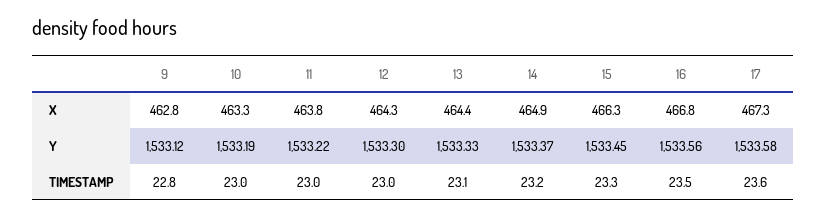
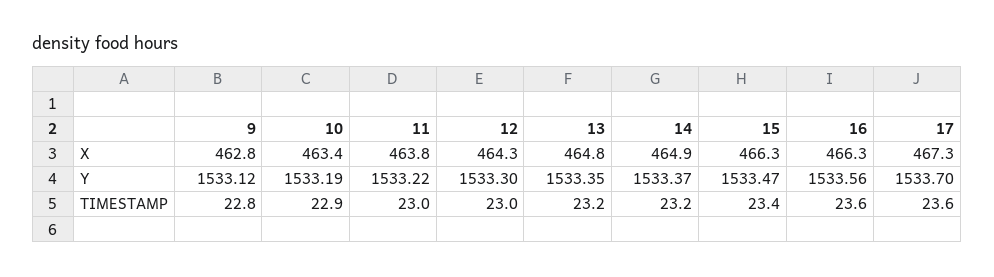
10, X: 463.3 -> 463.4
13, X: 464.4 -> 464.8
16, X: 466.8 -> 466.3
13, Y: 1533.33 -> 1533.35
15, Y: 1533.45 -> 1533.47
17, Y: 1533.58 -> 1533.7
10, TIMESTAMP: 23 -> 22.9
13, TIMESTAMP: 23.1 -> 23.2
15, TIMESTAMP: 23.3 -> 23.4
16, TIMESTAMP: 23.5 -> 23.6

